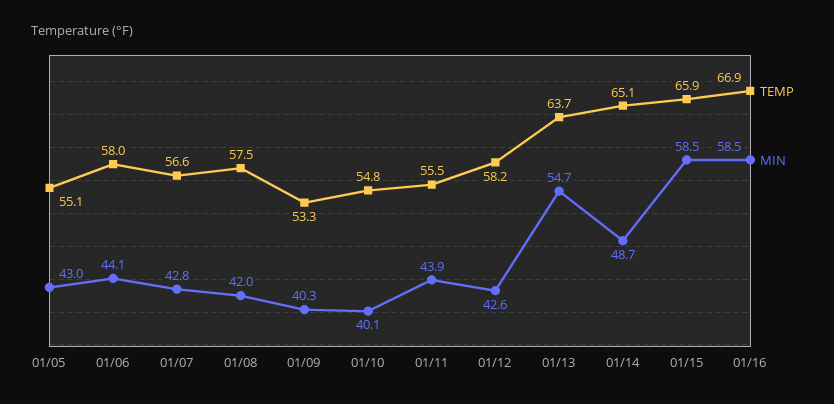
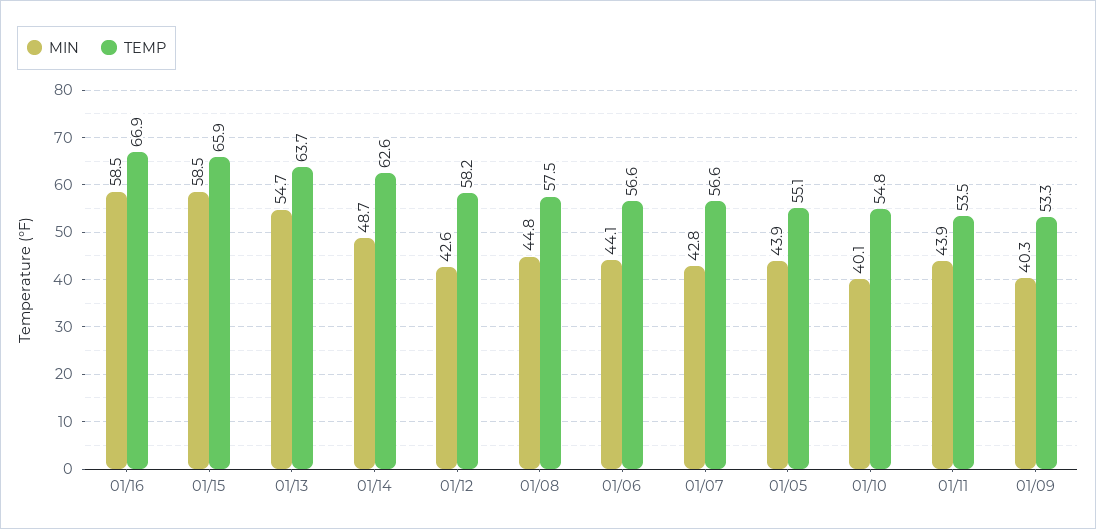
MIN, 01/05: 43 -> 43.9
TEMP, 01/06: 58 -> 56.6
MIN, 01/08: 42 -> 44.8
TEMP, 01/11: 55.5 -> 53.5
TEMP, 01/14: 65.1 -> 62.6

